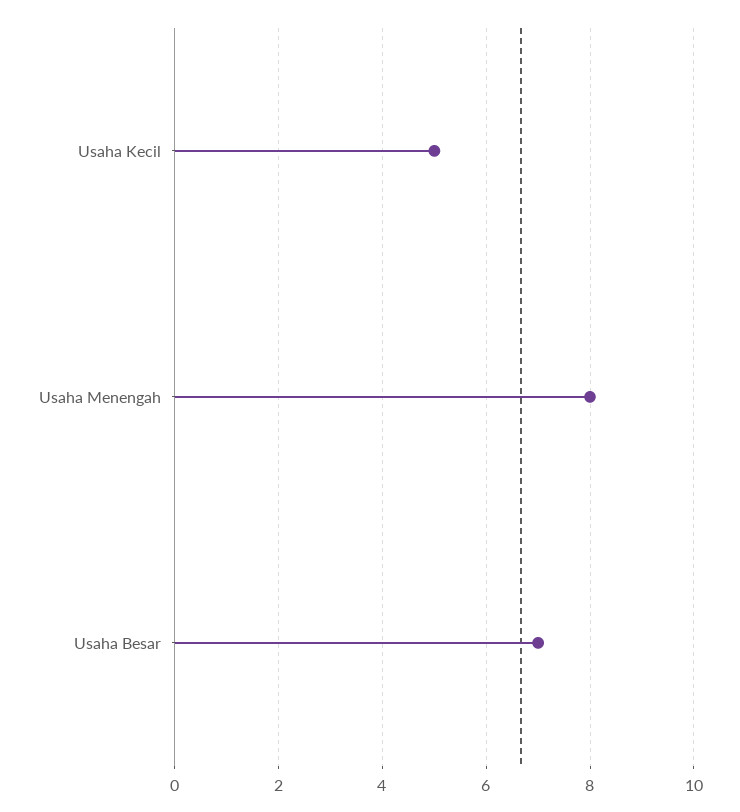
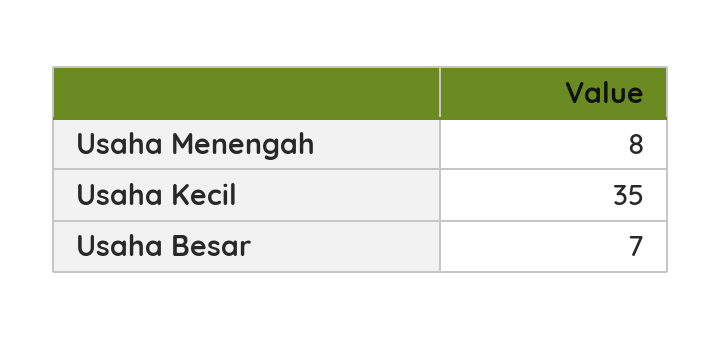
Usaha Kecil: 5 -> 35

